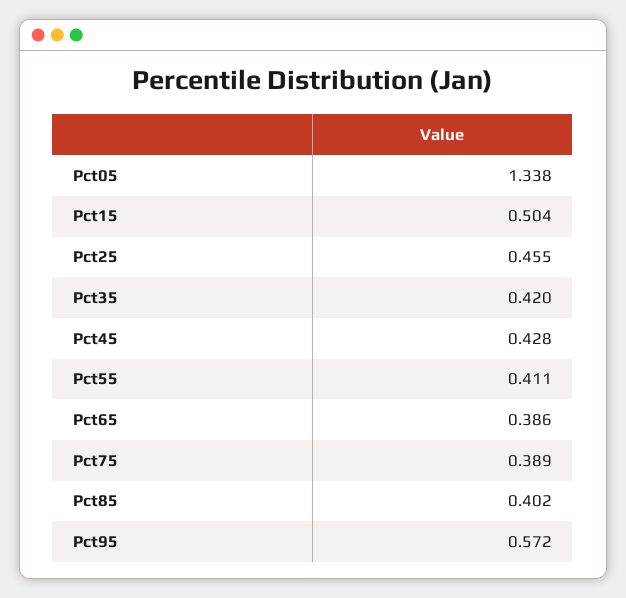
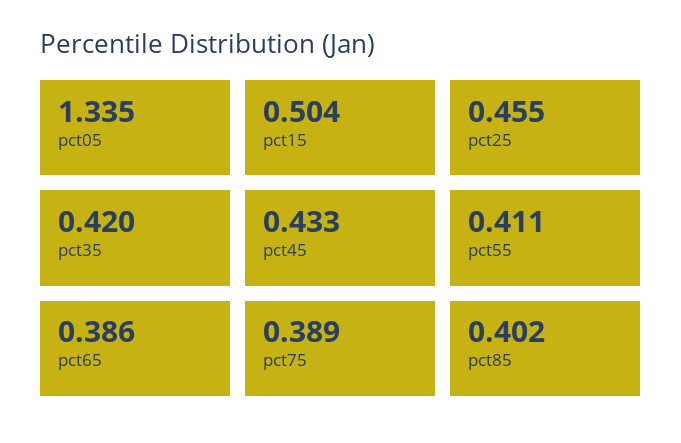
Pct05: 1.338 -> 1.335
Pct45: 0.428 -> 0.433
Pct95: 0.572 -> none

